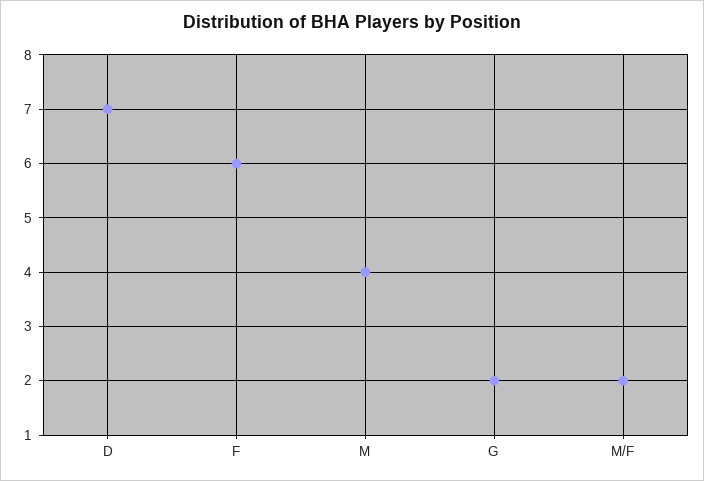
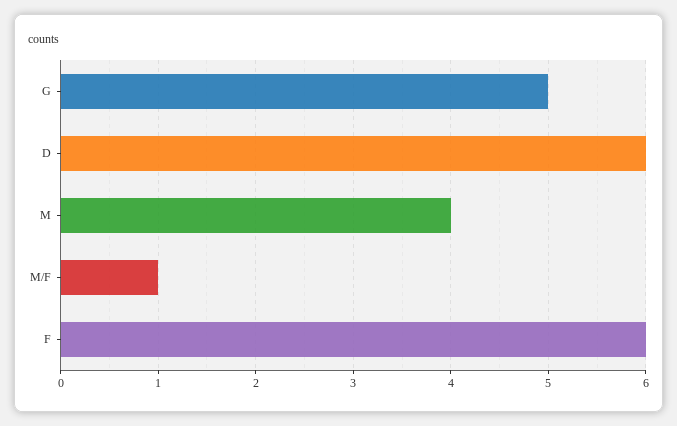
D: 7 -> 6
G: 2 -> 5
M/F: 2 -> 1

